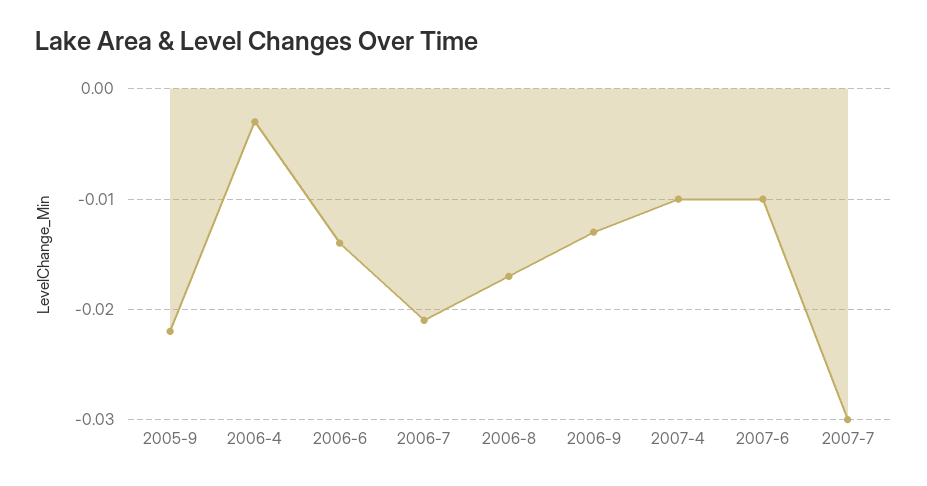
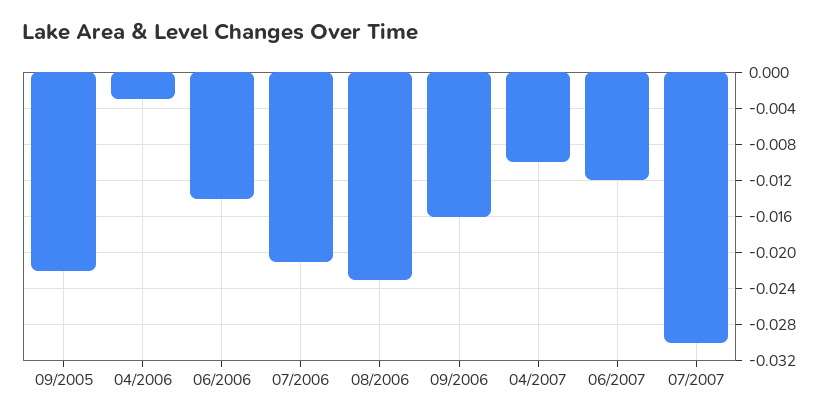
2006-8: -0.017 -> -0.023
2006-9: -0.013 -> -0.016
2007-6: -0.01 -> -0.012

